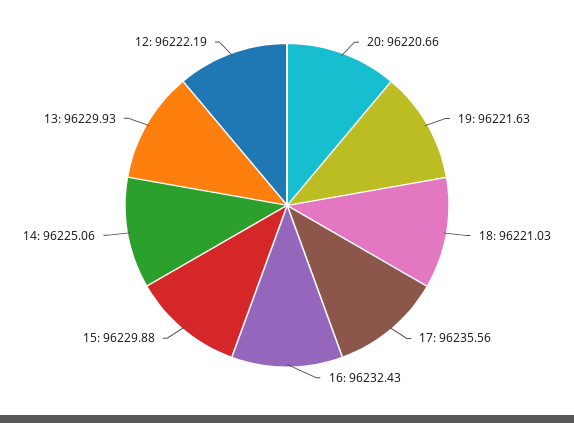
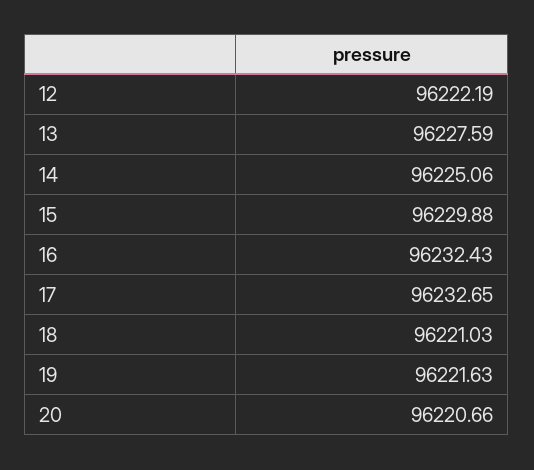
17: 96235.56 -> 96232.65
13: 96229.93 -> 96227.59

